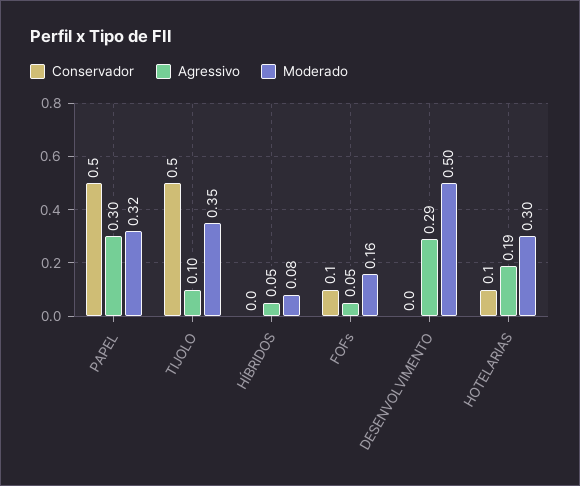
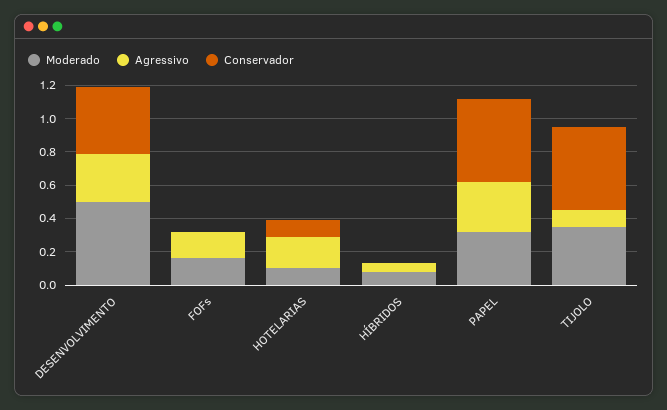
Conservador, FOFs: 0.1 -> 0
Agressivo, FOFs: 0.05 -> 0.15
Conservador, DESENVOLVIMENTO: 0 -> 0.4
Moderado, HOTELARIAS: 0.3 -> 0.1

